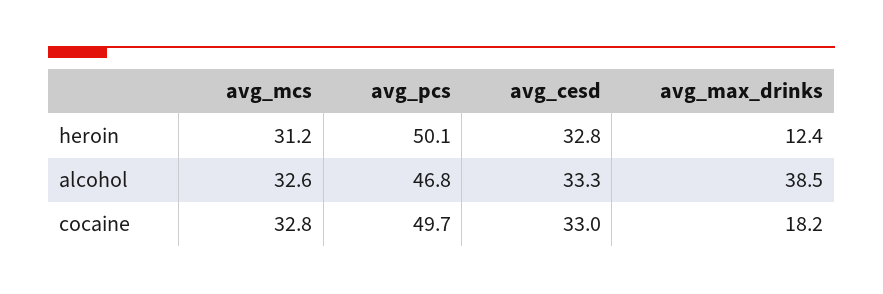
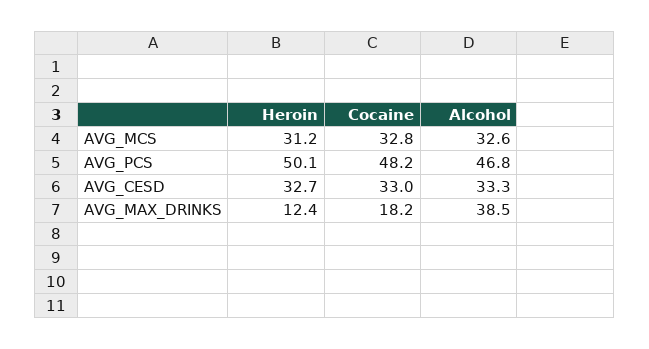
avg_cesd, heroin: 32.8 -> 32.7
avg_pcs, cocaine: 49.7 -> 48.2

